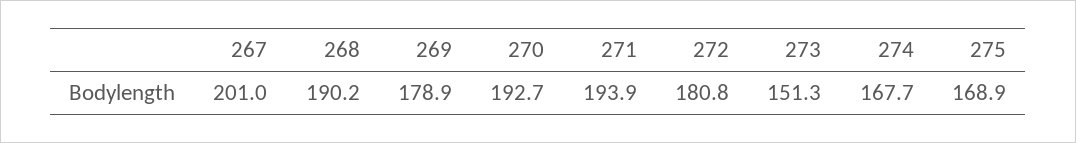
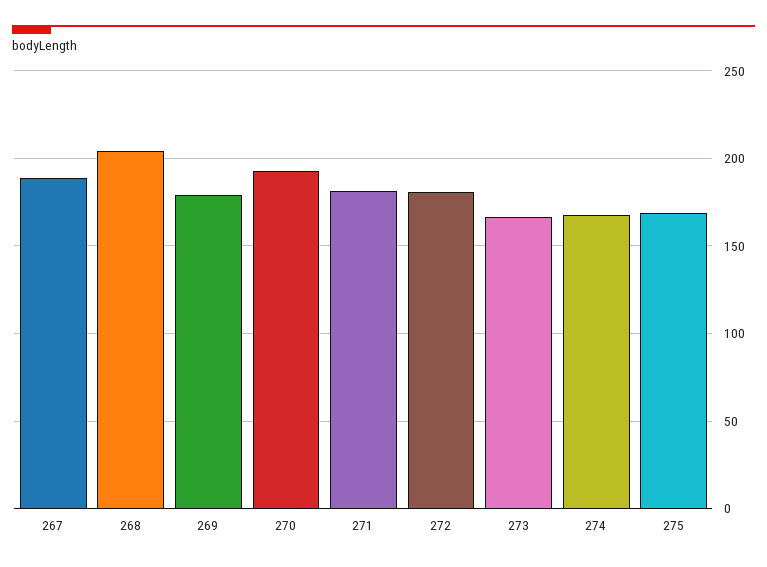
267: 201 -> 190
268: 190.2 -> 205
271: 193.9 -> 180
273: 151.3 -> 165

